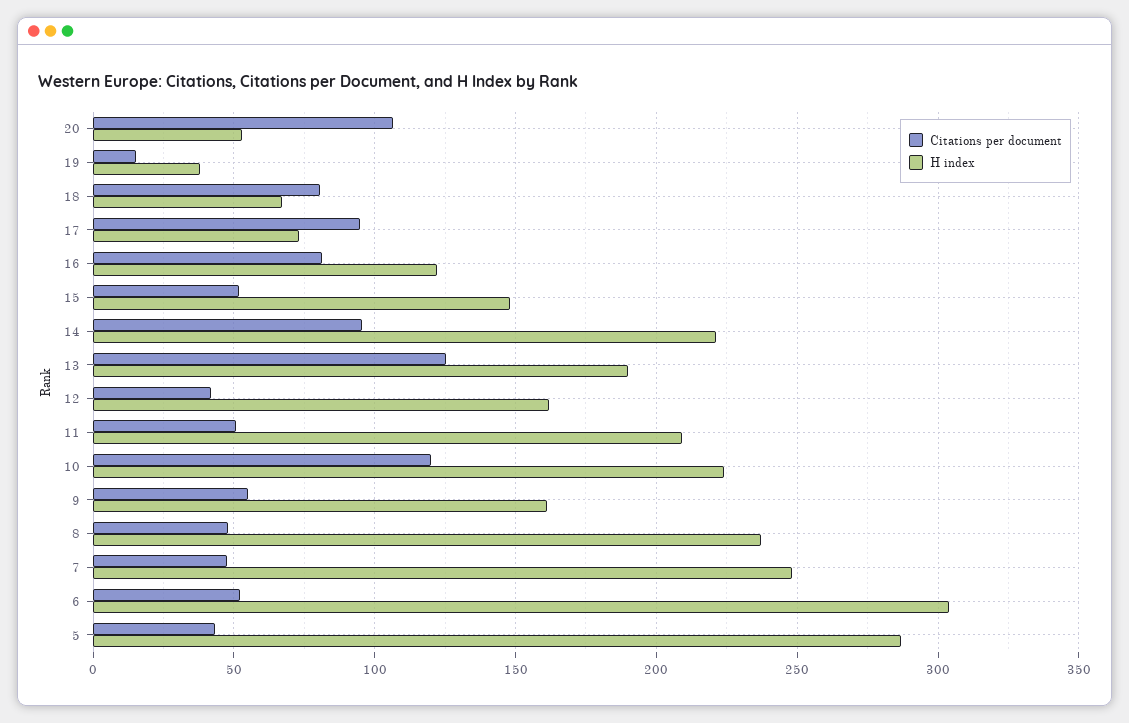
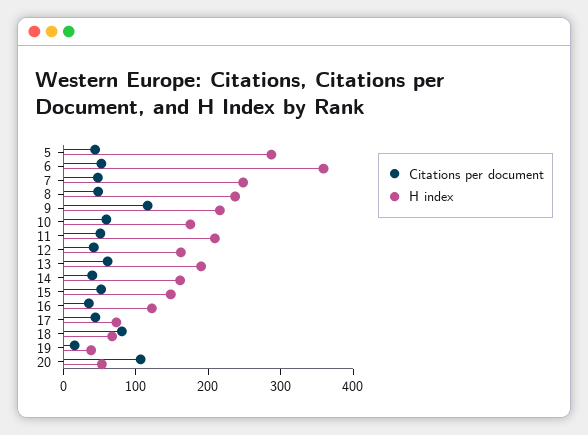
Citations per document, 17: 95 -> 40
Citations per document, 16: 80 -> 40
Citations per document, 14: 95 -> 40
H index, 14: 220 -> 160
Citations per document, 13: 125 -> 60
Citations per document, 10: 120 -> 60
H index, 10: 225 -> 180
Citations per document, 9: 55 -> 120
H index, 9: 160 -> 220
H index, 6: 305 -> 360

